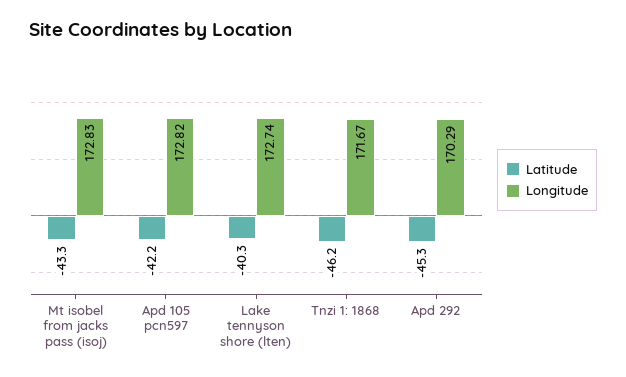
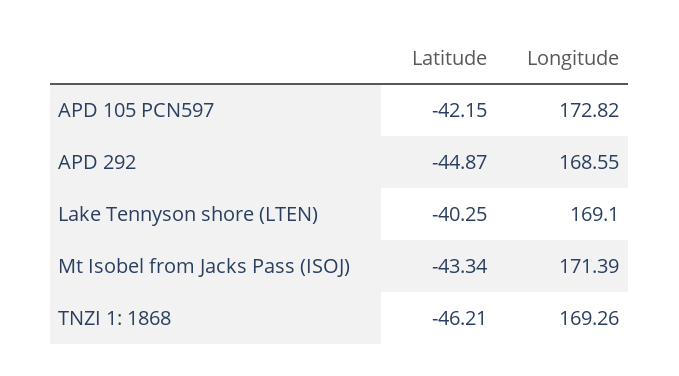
Longitude, Mt isobel from jacks pass (isoj): 172.83 -> 171.39
Longitude, Lake tennyson shore (lten): 172.74 -> 169.1
Longitude, Tnzi 1: 1868: 171.67 -> 169.26
Latitude, Apd 292: -45.3 -> -44.87
Longitude, Apd 292: 170.29 -> 168.55

